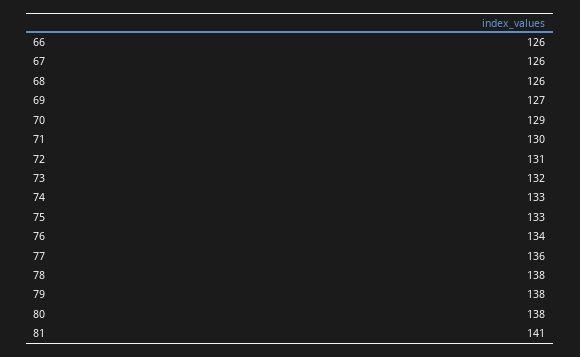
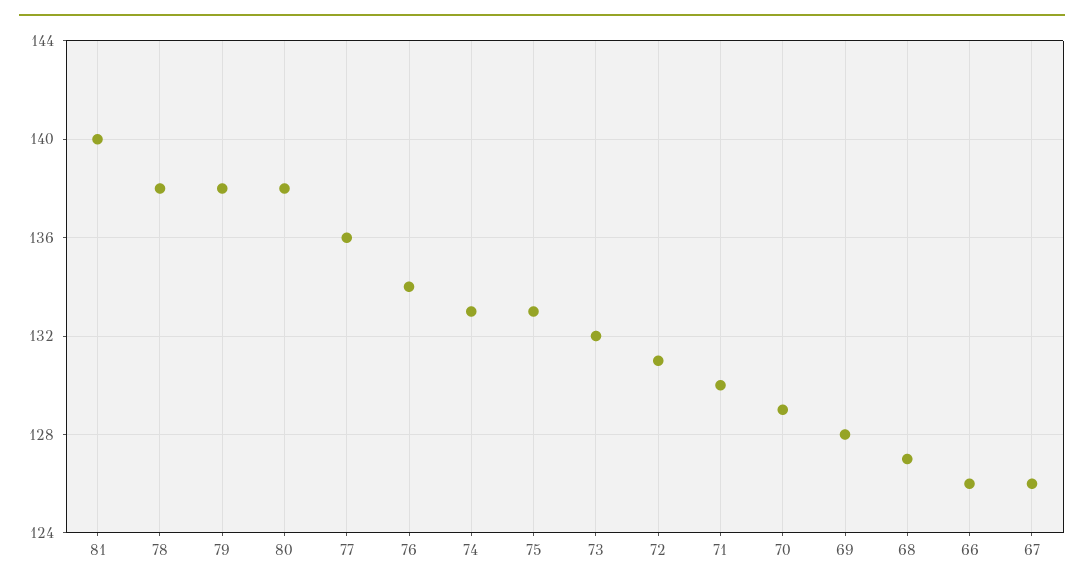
68: 126 -> 127
69: 127 -> 128
81: 141 -> 140

